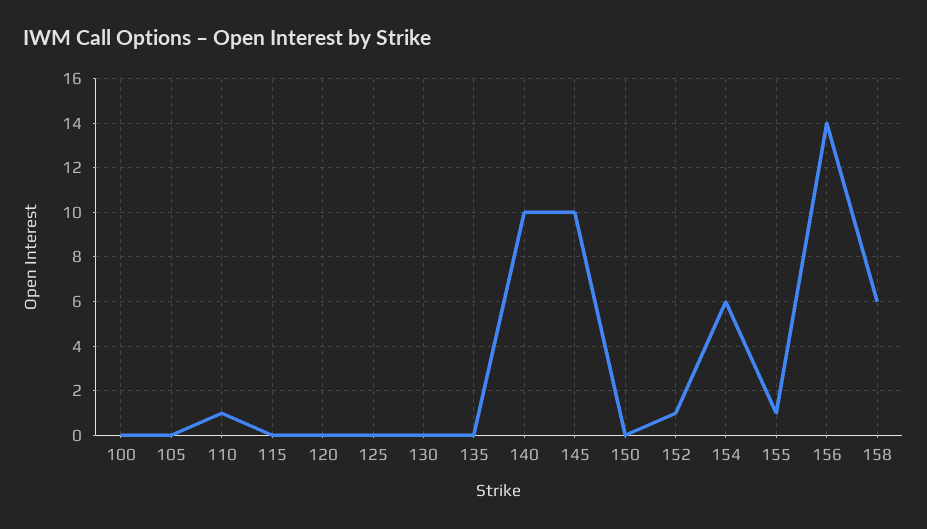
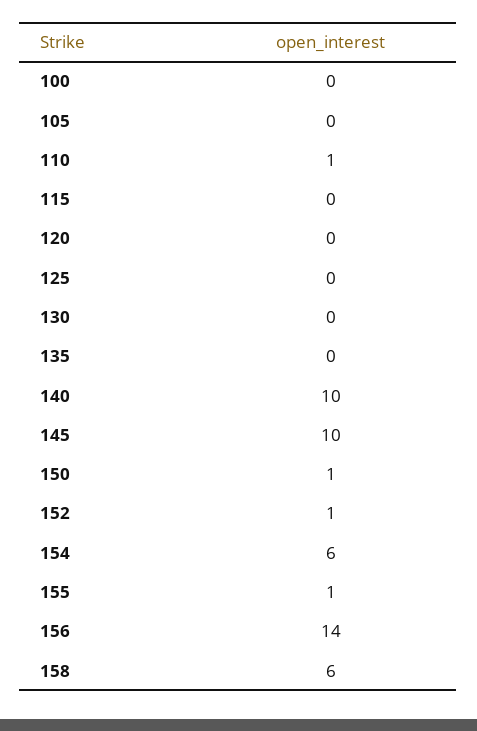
150: 0 -> 1

